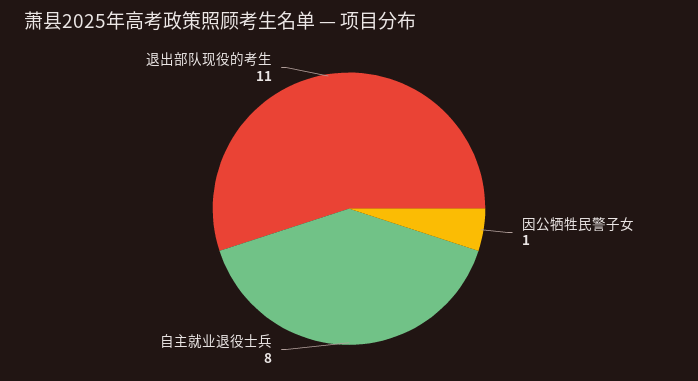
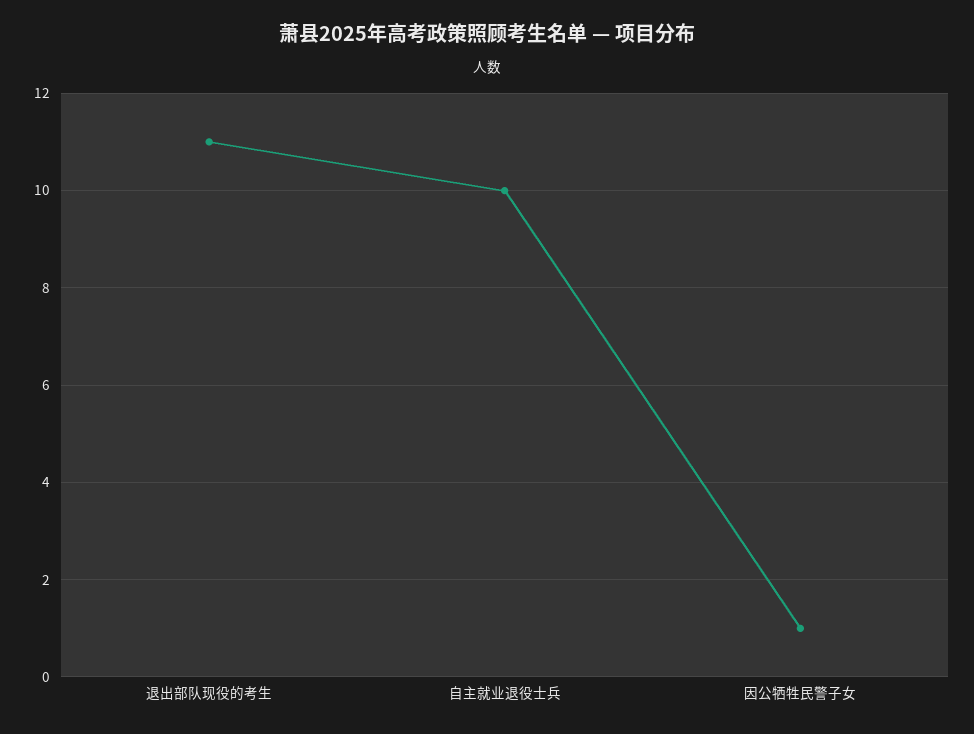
自主就业退役士兵: 8 -> 10

